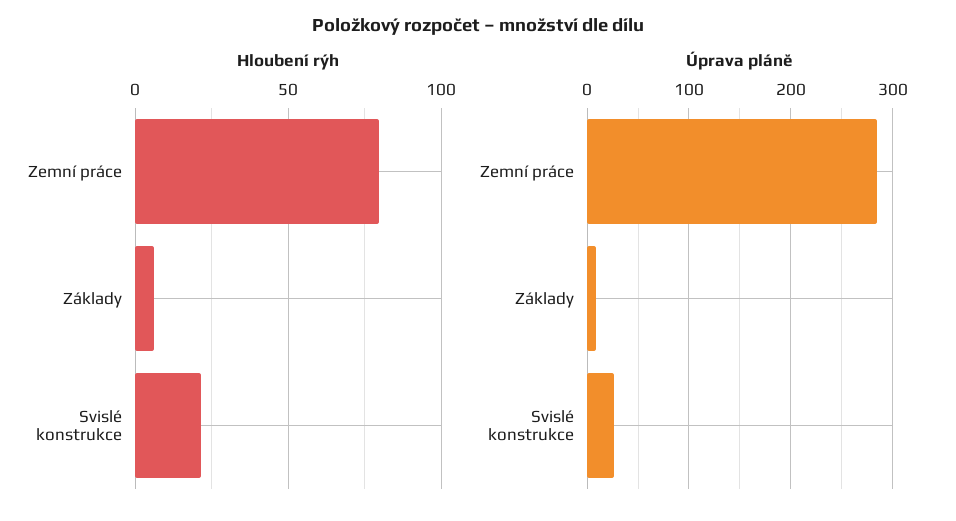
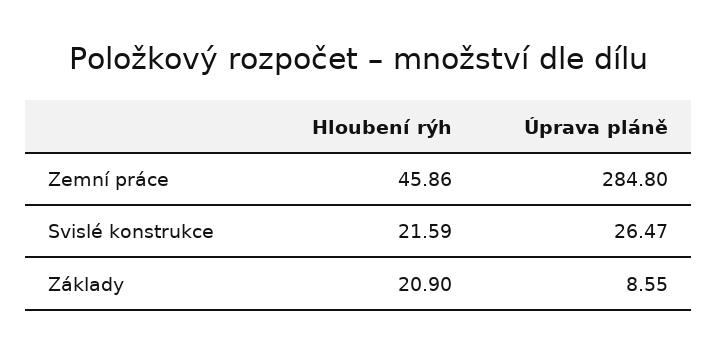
Hloubení rýh, Zemní práce: 80 -> 45.86
Hloubení rýh, Základy: 5 -> 20.9

